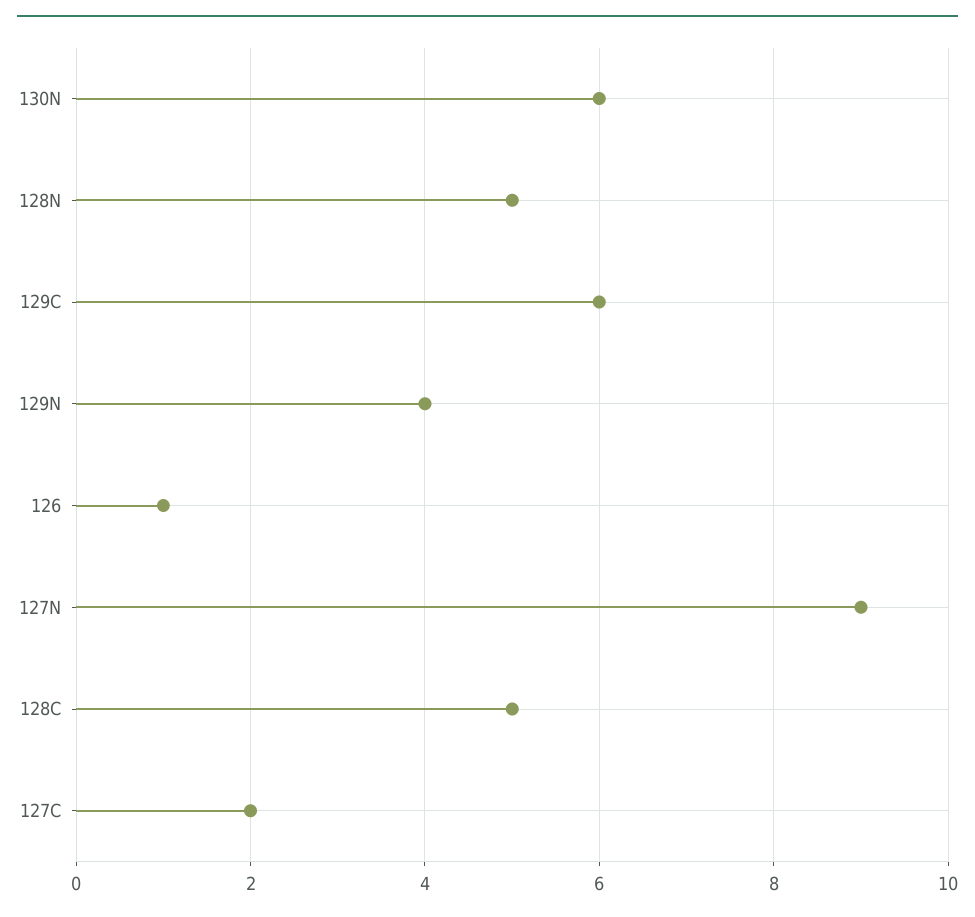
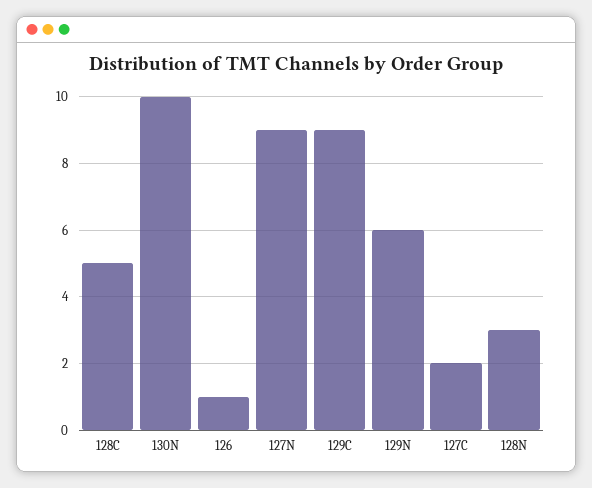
130N: 6 -> 10
128N: 5 -> 3
129C: 6 -> 9
129N: 4 -> 6

